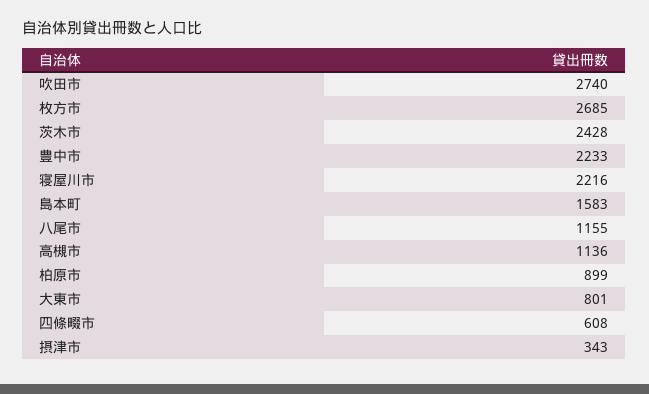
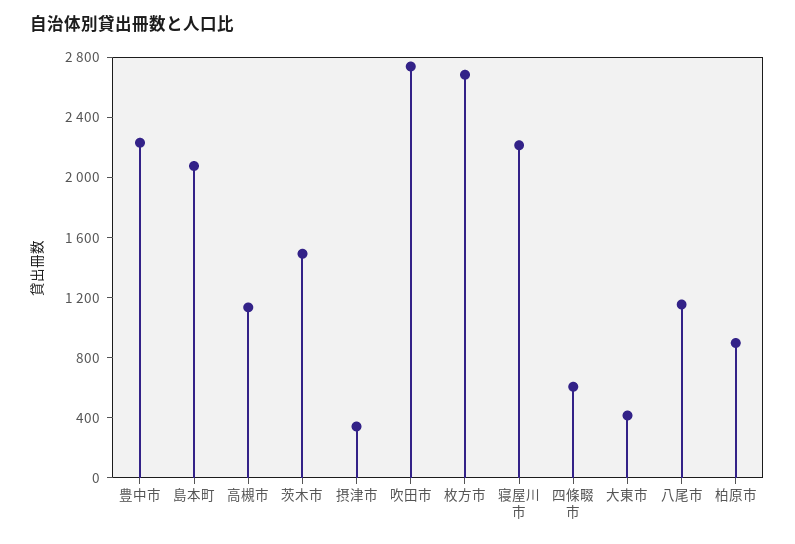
茨木市: 2428 -> 1500
島本町: 1583 -> 2100
大東市: 801 -> 400

